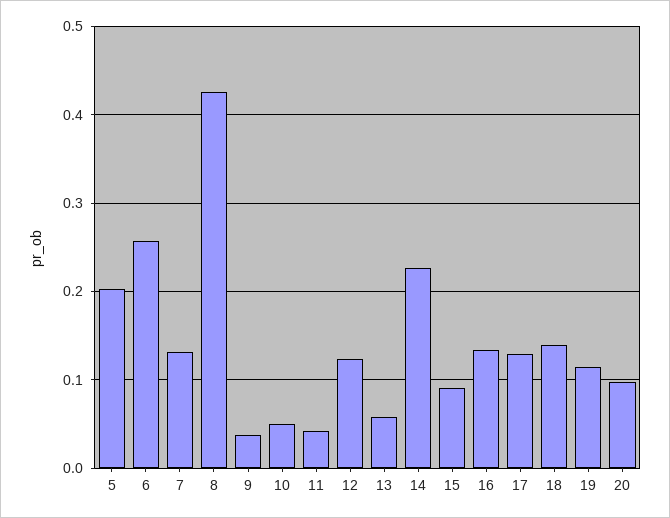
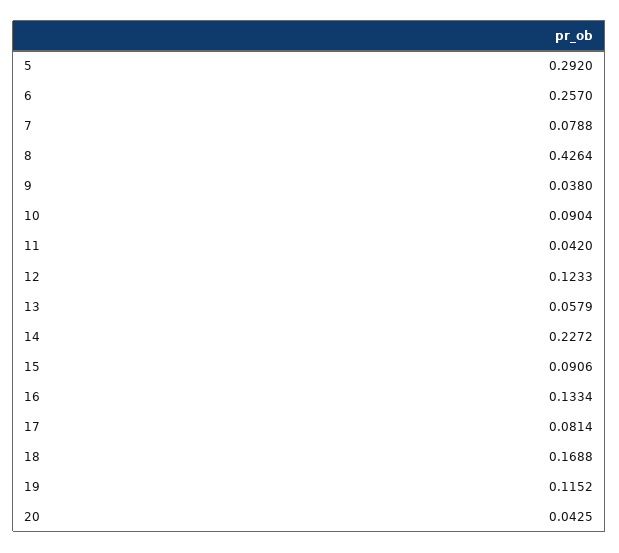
5: 0.2 -> 0.292
7: 0.13 -> 0.0788
10: 0.05 -> 0.0904
17: 0.13 -> 0.0814
18: 0.14 -> 0.1688
20: 0.1 -> 0.0425

